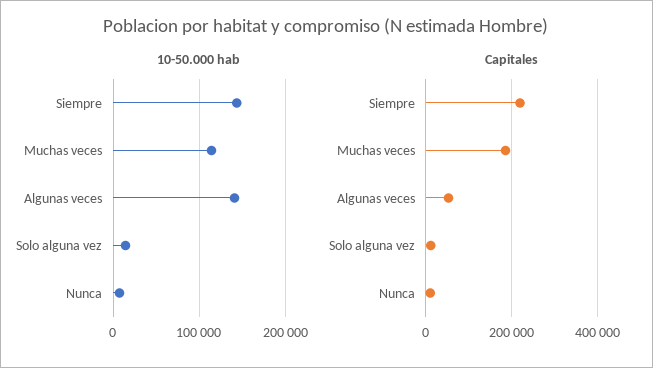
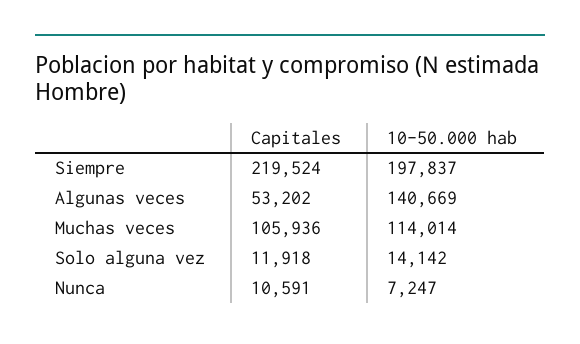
10-50.000 hab, Siempre: 140000 -> 197837
Capitales, Muchas veces: 180000 -> 105936

